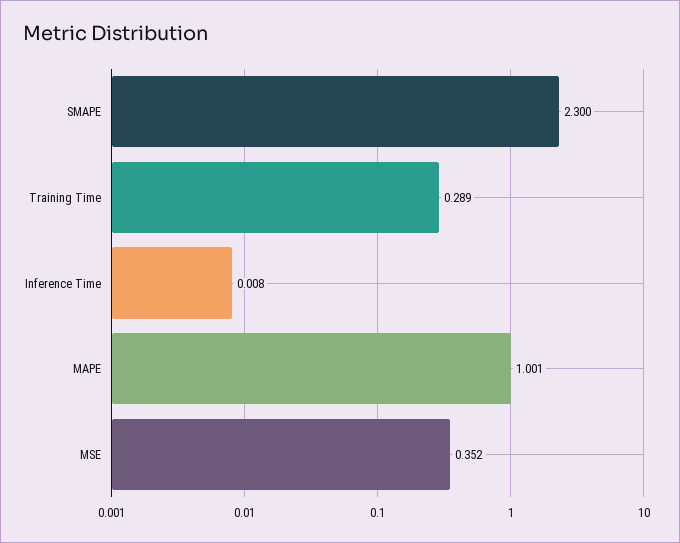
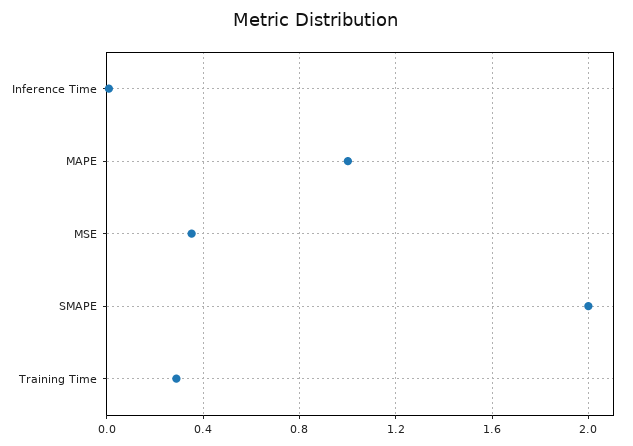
SMAPE: 2.3 -> 2

